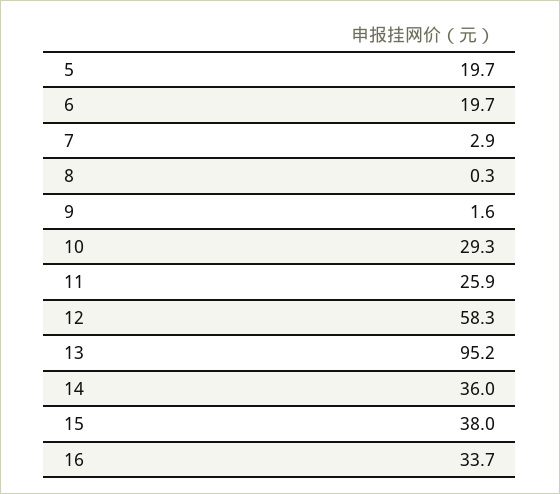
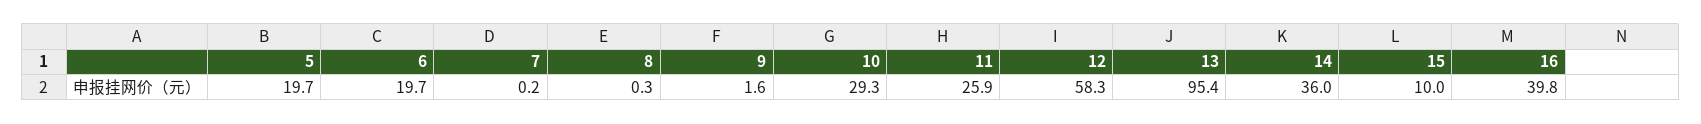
7: 2.9 -> 0.2
13: 95.2 -> 95.4
15: 38 -> 10
16: 33.7 -> 39.8

